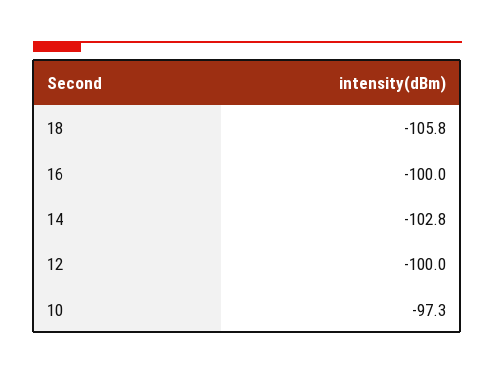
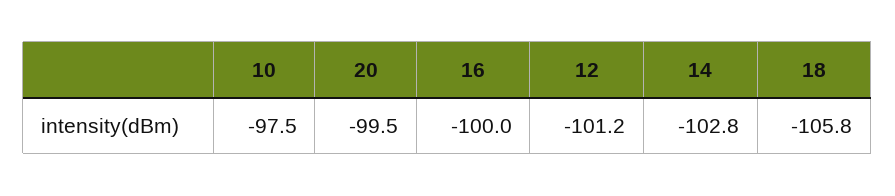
12: -100 -> -101.2
10: -97.3 -> -97.5
20: none -> -99.5

